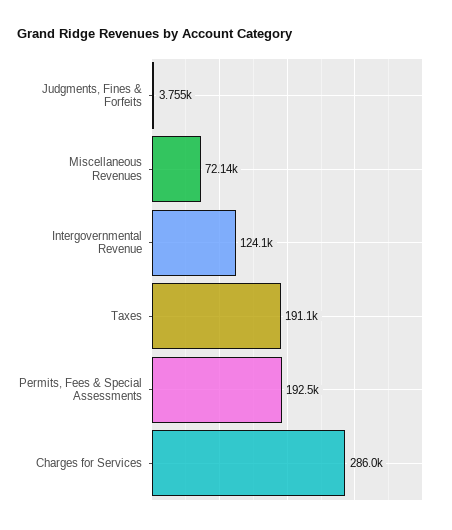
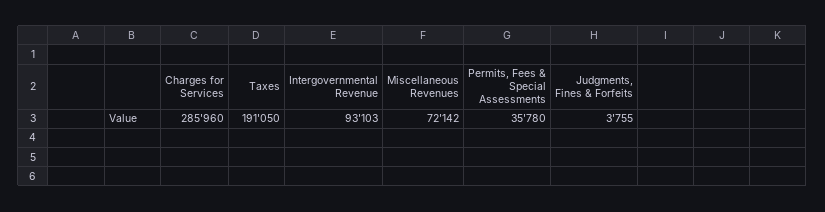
Intergovernmental Revenue: 124100 -> 93103
Permits, Fees & Special Assessments: 192500 -> 35780

